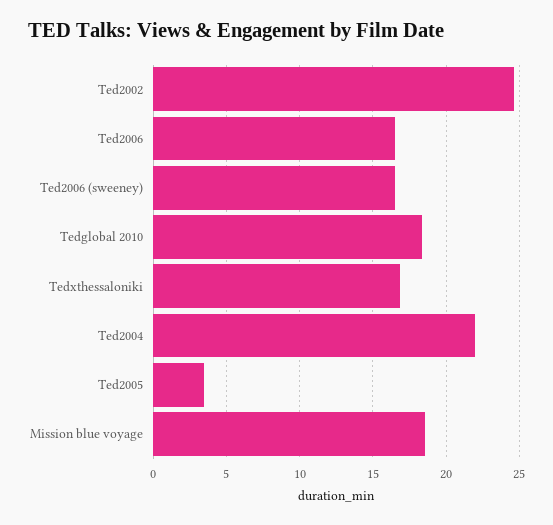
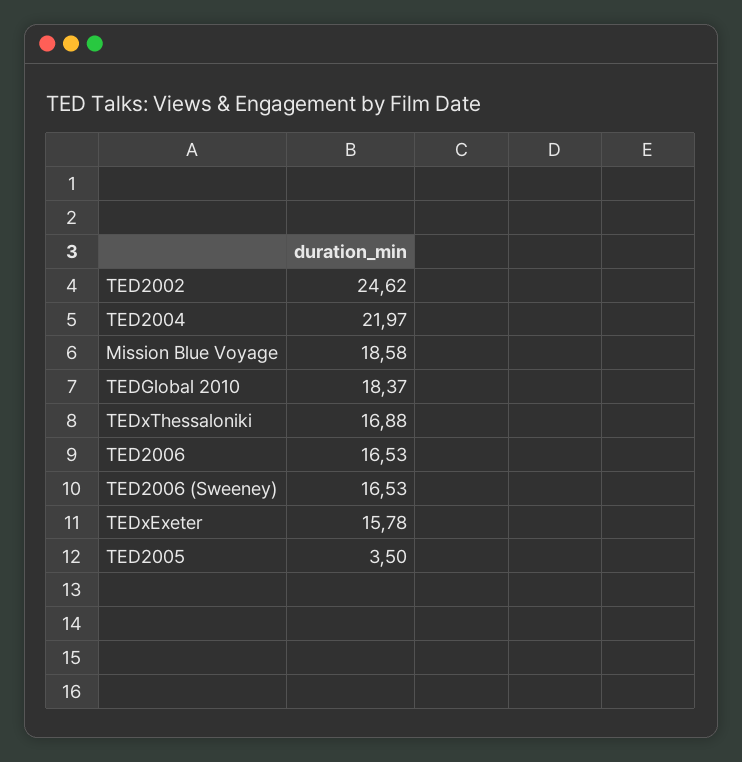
TEDxExeter: none -> 15.78

